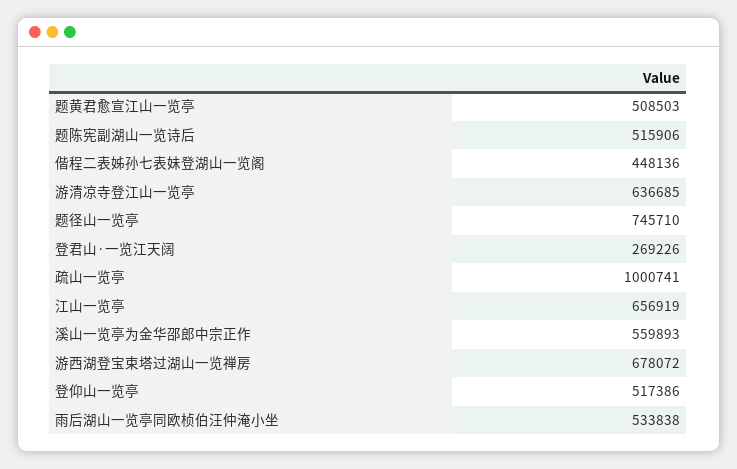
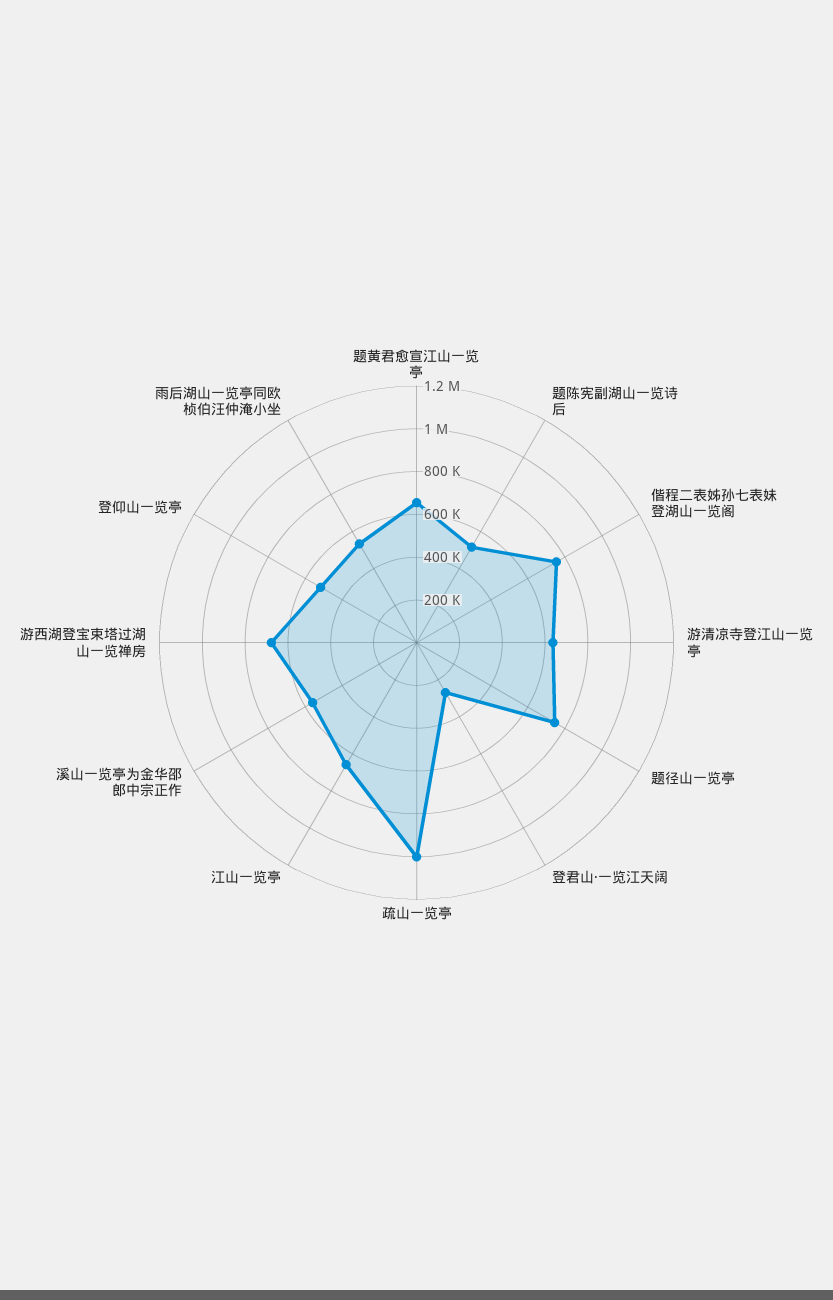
题黄君愈宣江山一览亭: 508503 -> 650000
偕程二表姊孙七表妹登湖山一览阁: 448136 -> 750000

